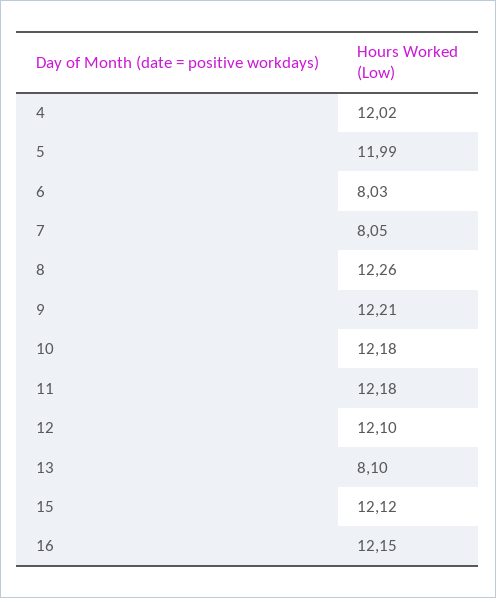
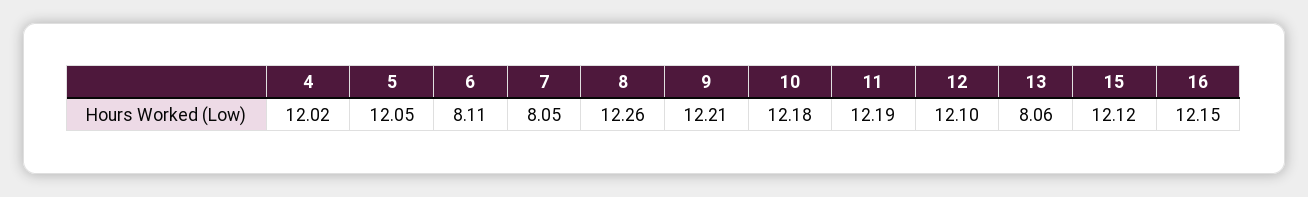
5: 11.99 -> 12.05
6: 8.03 -> 8.11
11: 12.18 -> 12.19
13: 8.1 -> 8.06

